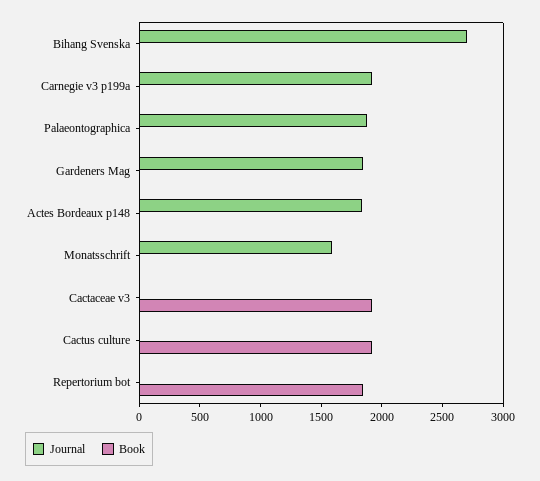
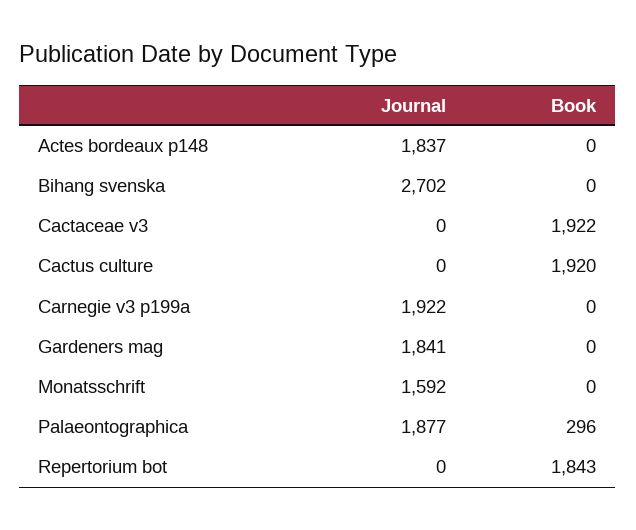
Book, Palaeontographica: 0 -> 296

